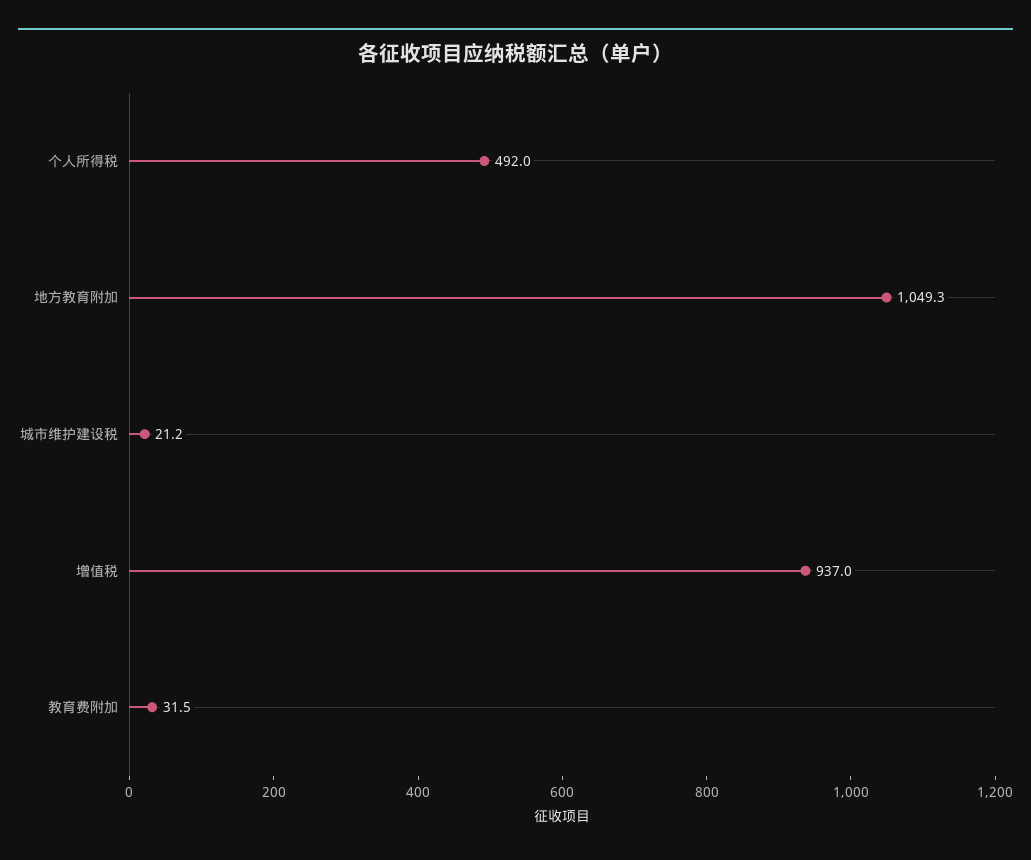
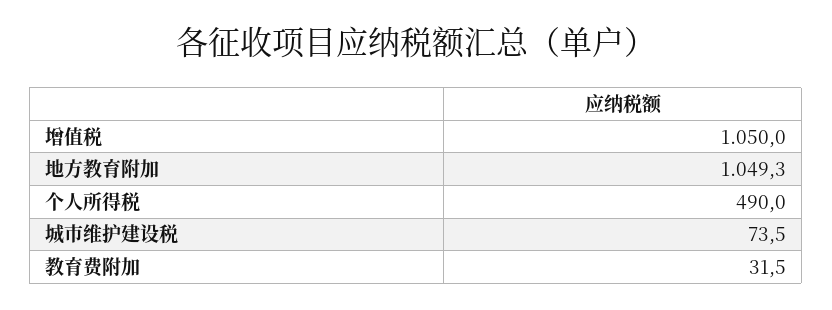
个人所得税: 492 -> 490
城市维护建设税: 21.2 -> 73.5
增值税: 937 -> 1050

